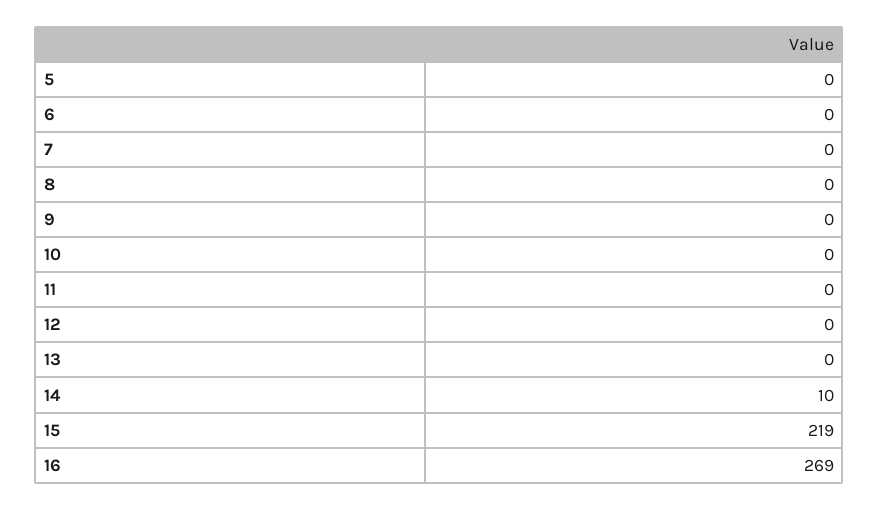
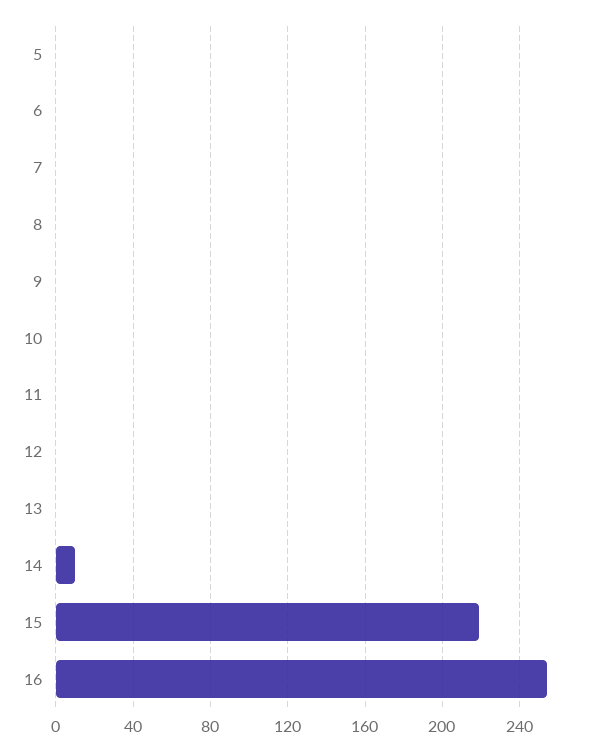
16: 269 -> 255

